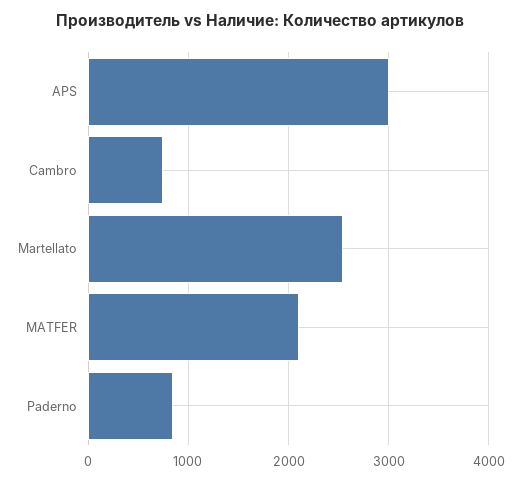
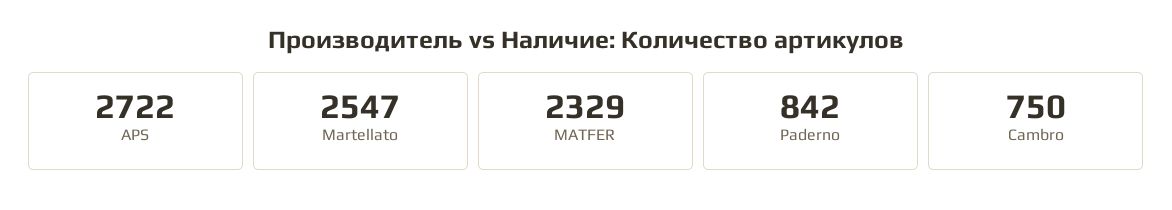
APS: 3000 -> 2722
MATFER: 2100 -> 2329

